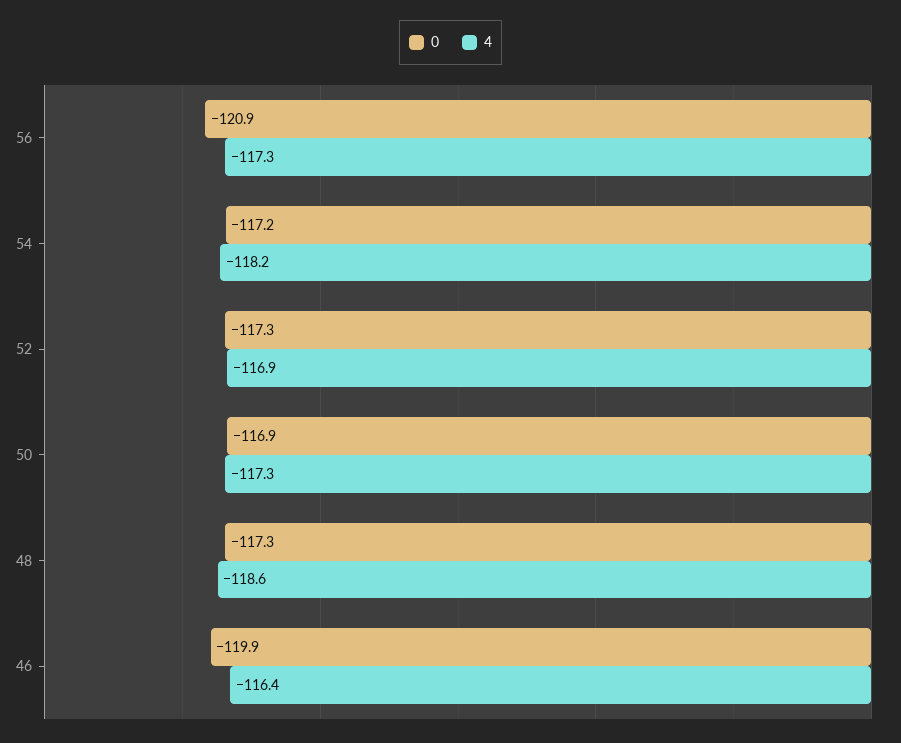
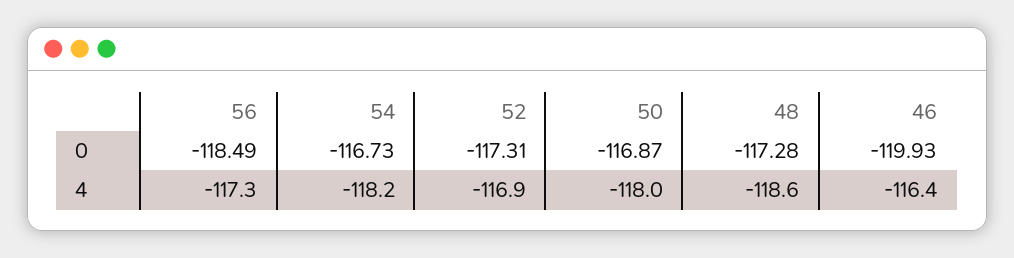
0, 56: -120.9 -> -118.49
0, 54: -117.2 -> -116.73
4, 50: -117.3 -> -118

